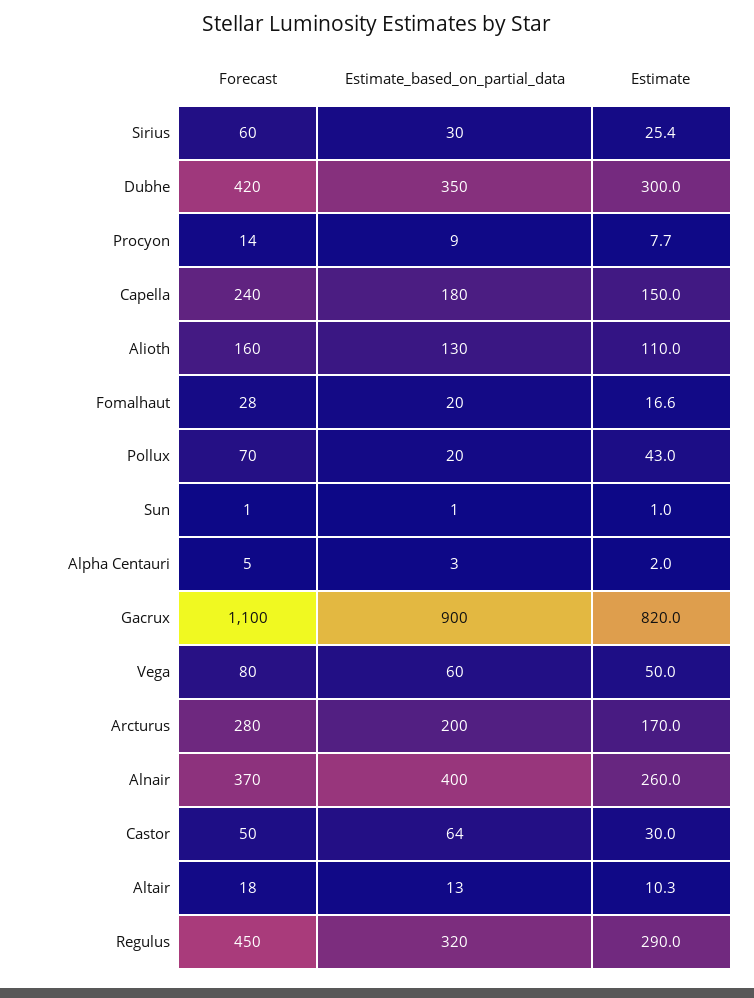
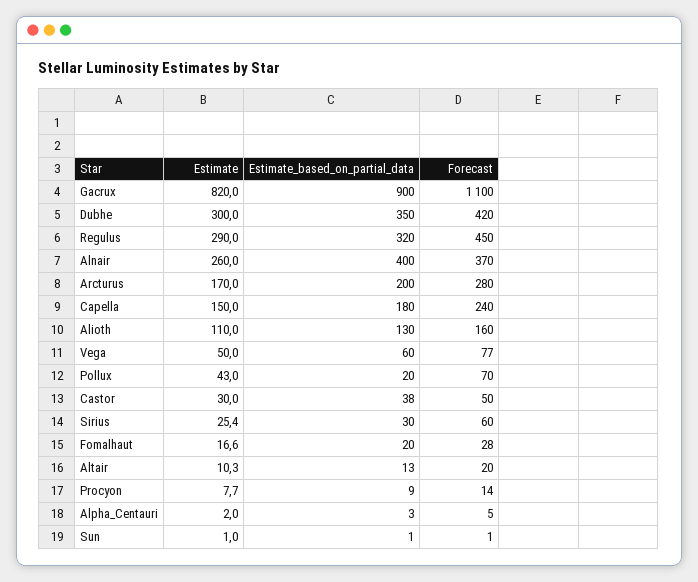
Forecast, Vega: 80 -> 77
Estimate_based_on_partial_data, Castor: 64 -> 38
Forecast, Altair: 18 -> 20

